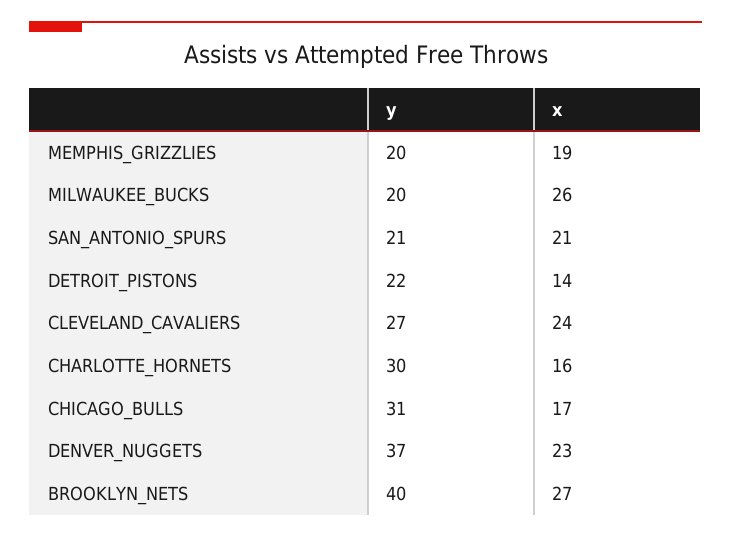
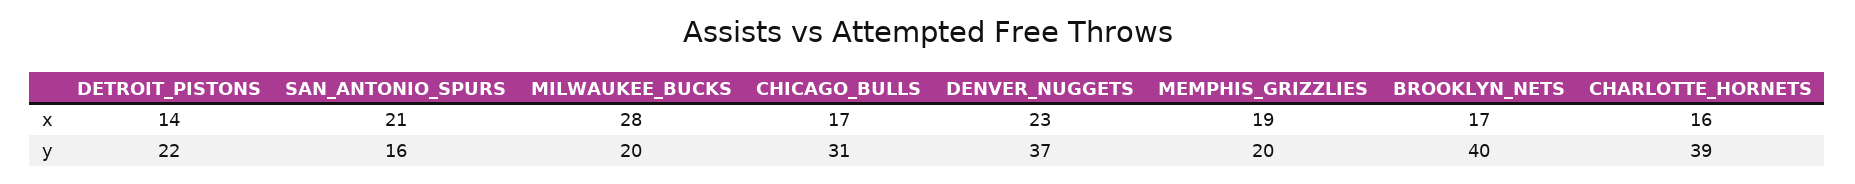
x, MILWAUKEE_BUCKS: 26 -> 28
y, SAN_ANTONIO_SPURS: 21 -> 16
y, CLEVELAND_CAVALIERS: 27 -> none
x, CLEVELAND_CAVALIERS: 24 -> none
y, CHARLOTTE_HORNETS: 30 -> 39
x, BROOKLYN_NETS: 27 -> 17

